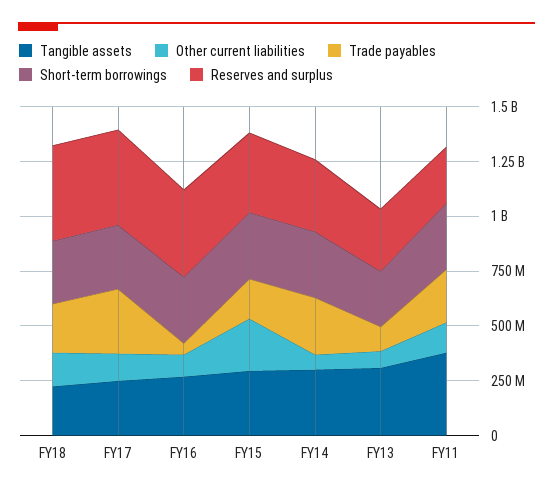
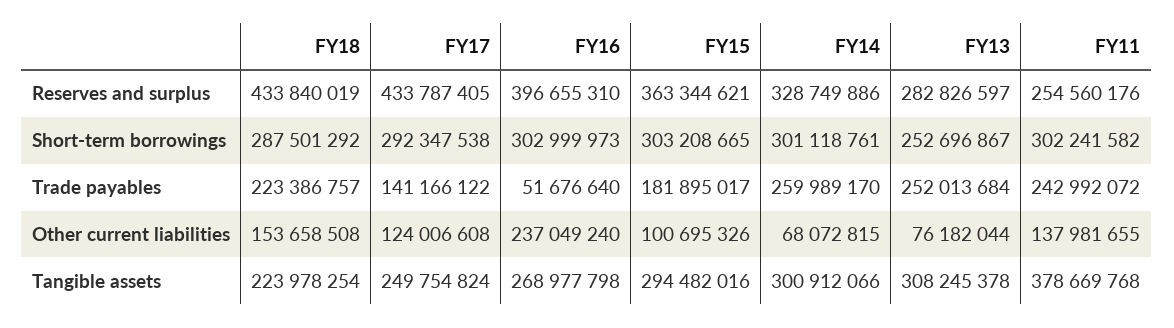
Trade payables, FY17: 300000000 -> 141166122
Other current liabilities, FY16: 100000000 -> 237049240
Other current liabilities, FY15: 250000000 -> 100695326
Trade payables, FY13: 100000000 -> 252013684

